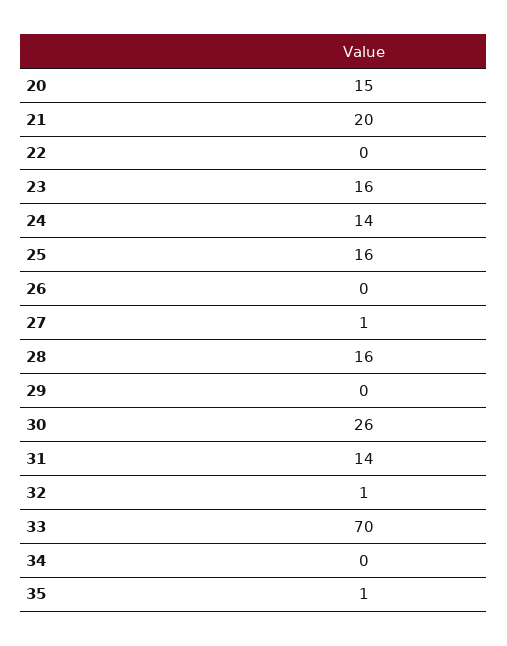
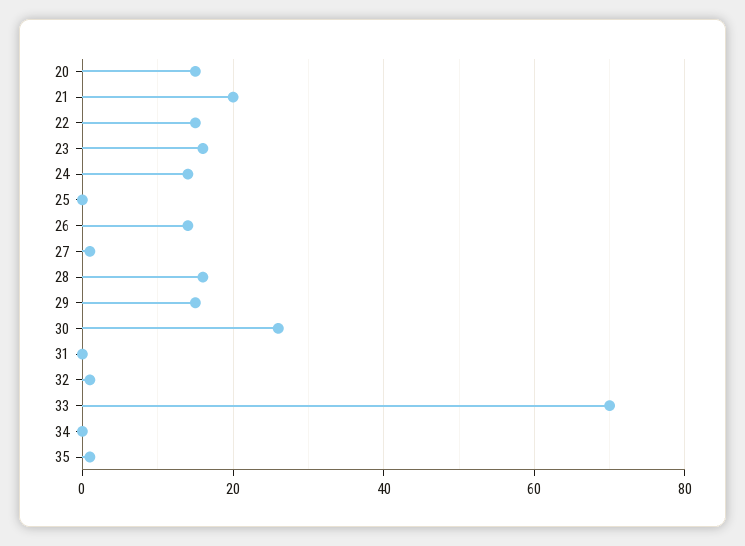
22: 0 -> 15
25: 16 -> 0
26: 0 -> 15
29: 0 -> 15
31: 14 -> 0

